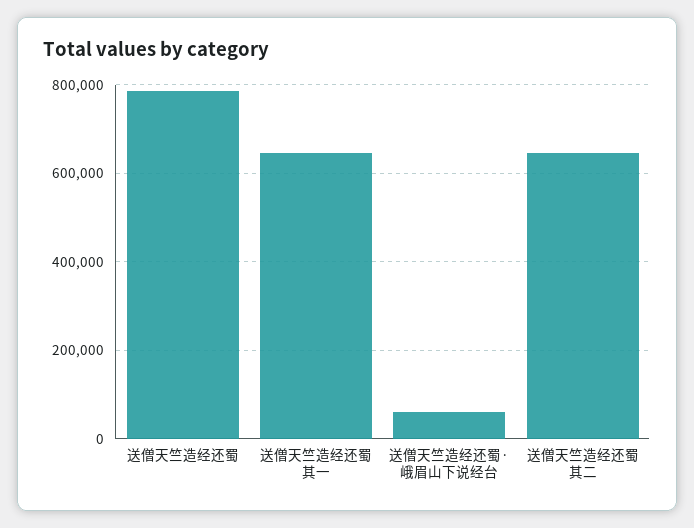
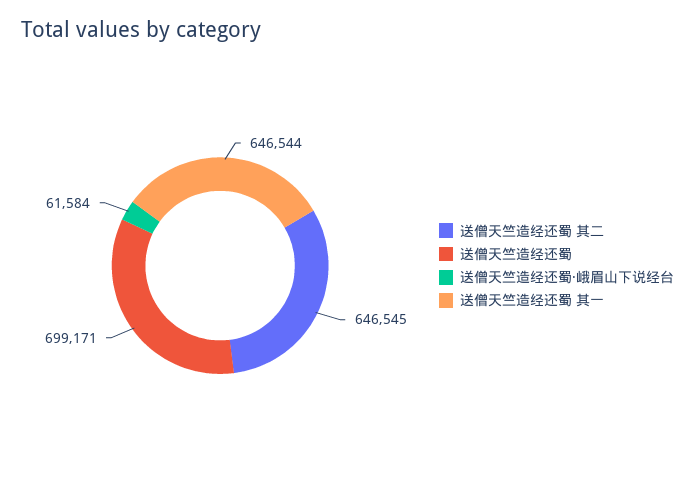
送僧天竺造经还蜀: 780000 -> 699171

